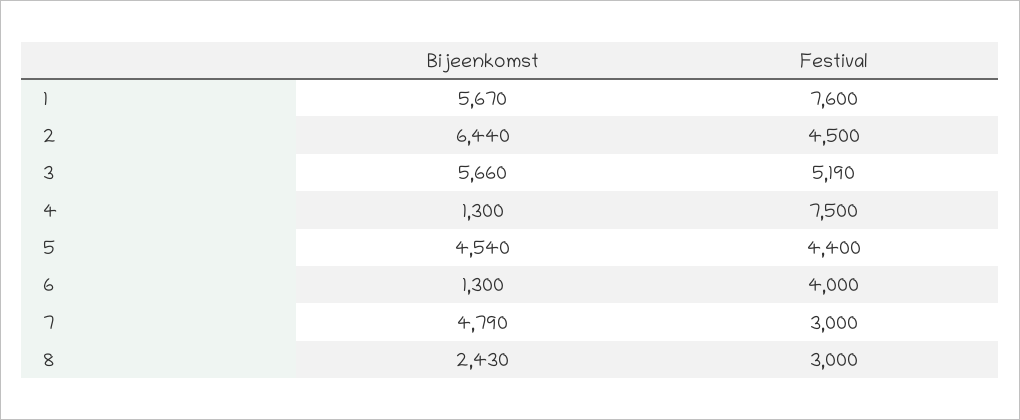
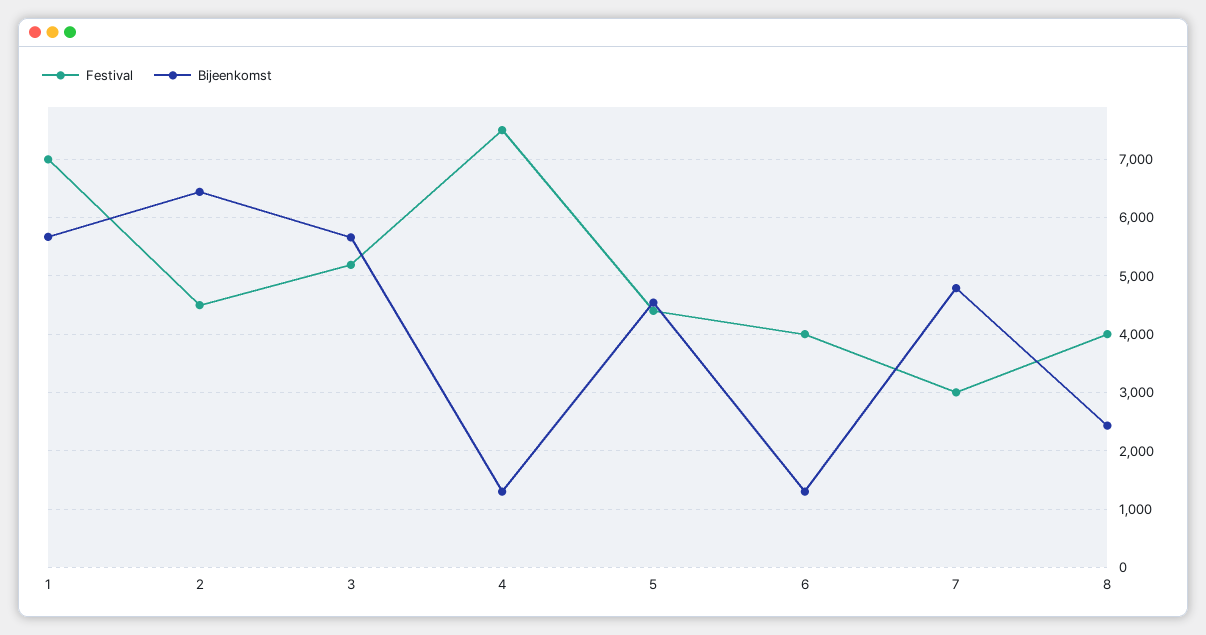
Festival, 1: 7600 -> 7000
Festival, 8: 3000 -> 4000

